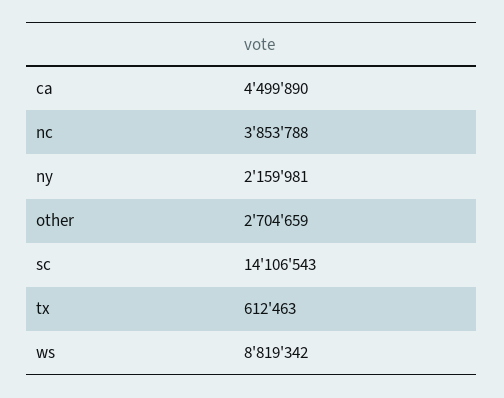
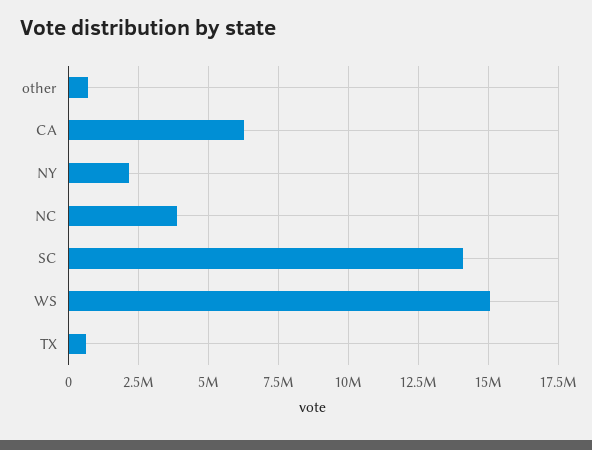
ca: 4499890 -> 6250000
other: 2704659 -> 750000
ws: 8819342 -> 15000000

